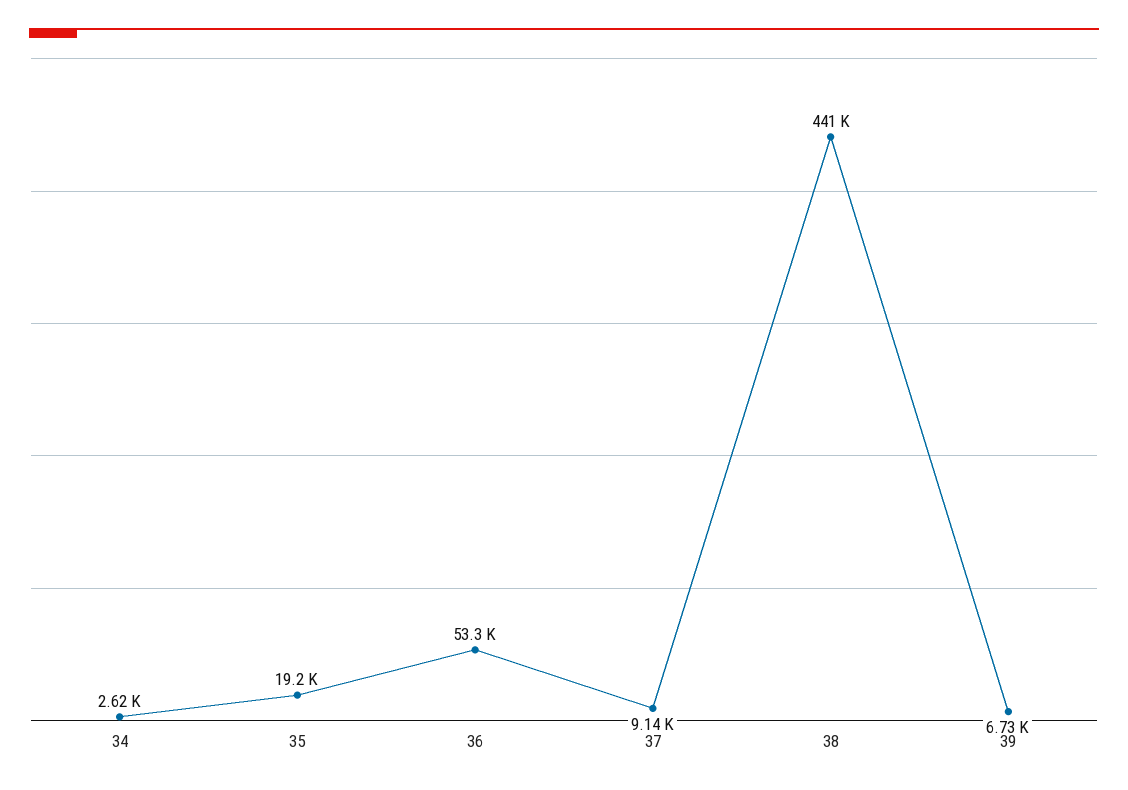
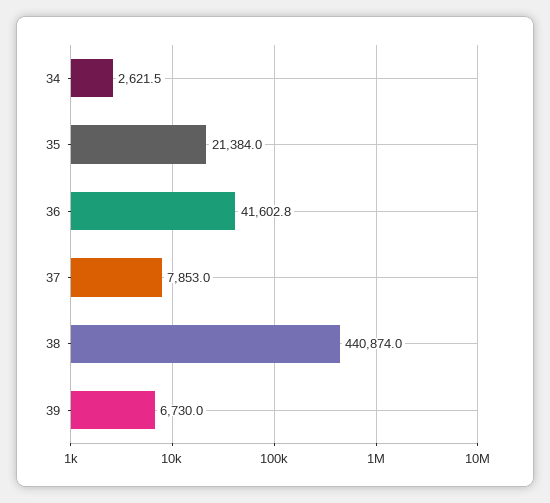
35: 19200 -> 21384
36: 53300 -> 41602.8
37: 9140 -> 7853

